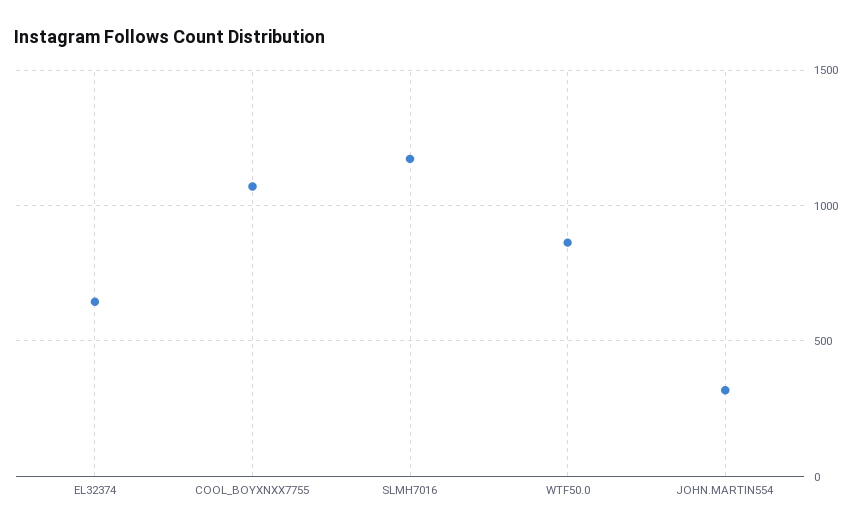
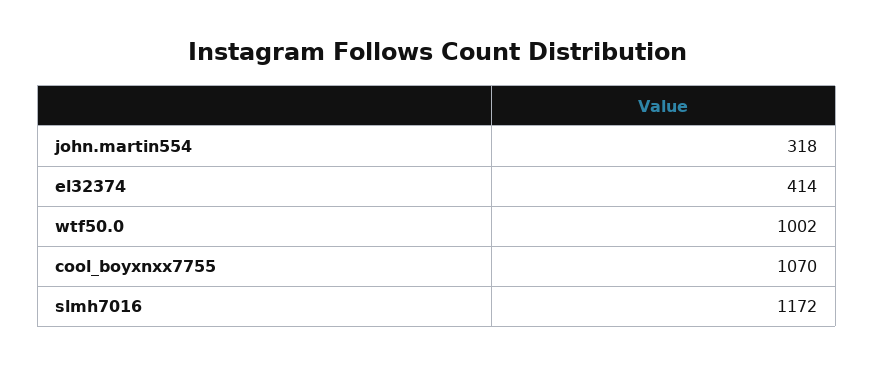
EL32374: 650 -> 414
WTF50.0: 850 -> 1002

